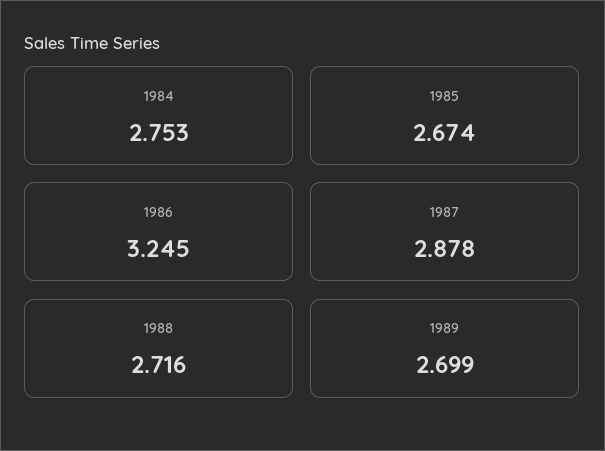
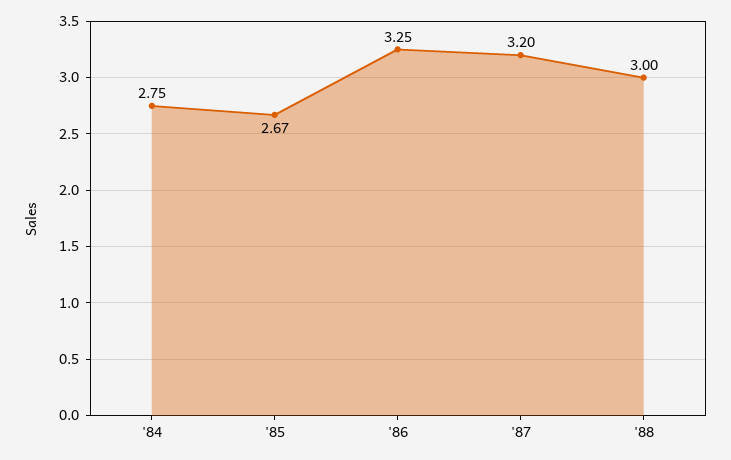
1987: 2.878 -> 3.2
1988: 2.716 -> 3
1989: 2.699 -> none

